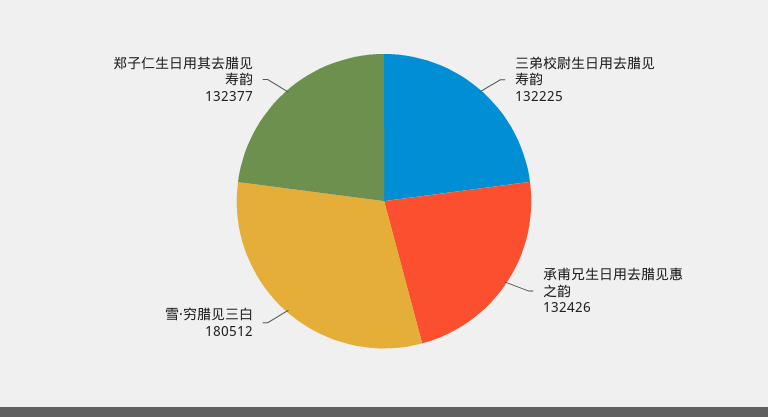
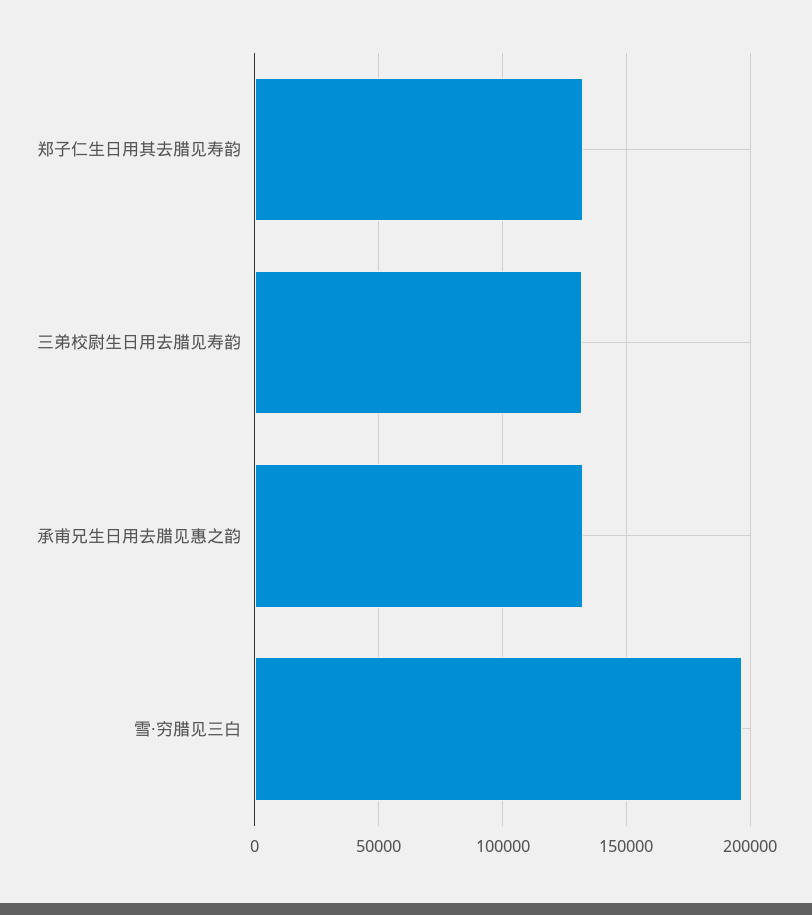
雪·穷腊见三白: 180512 -> 195000

